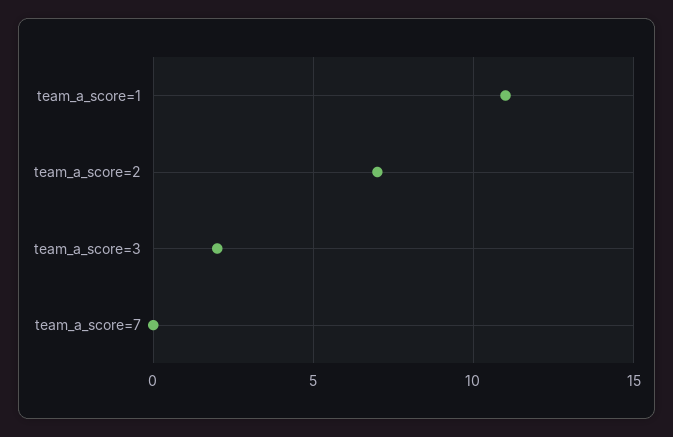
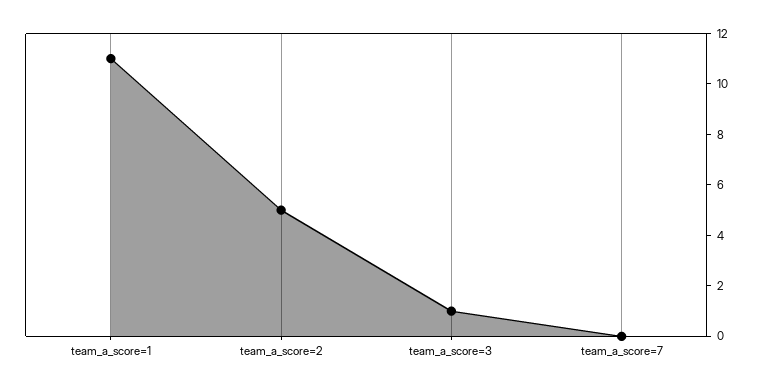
team_a_score=2: 7 -> 5
team_a_score=3: 2 -> 1

